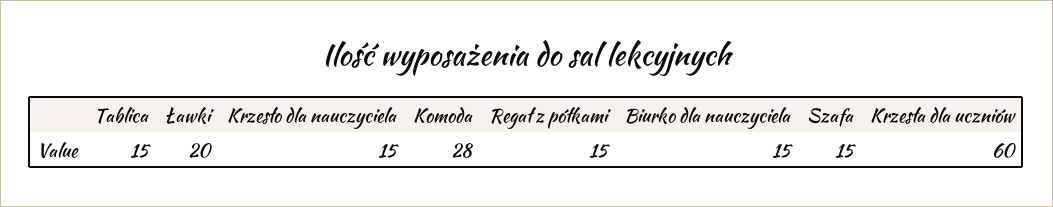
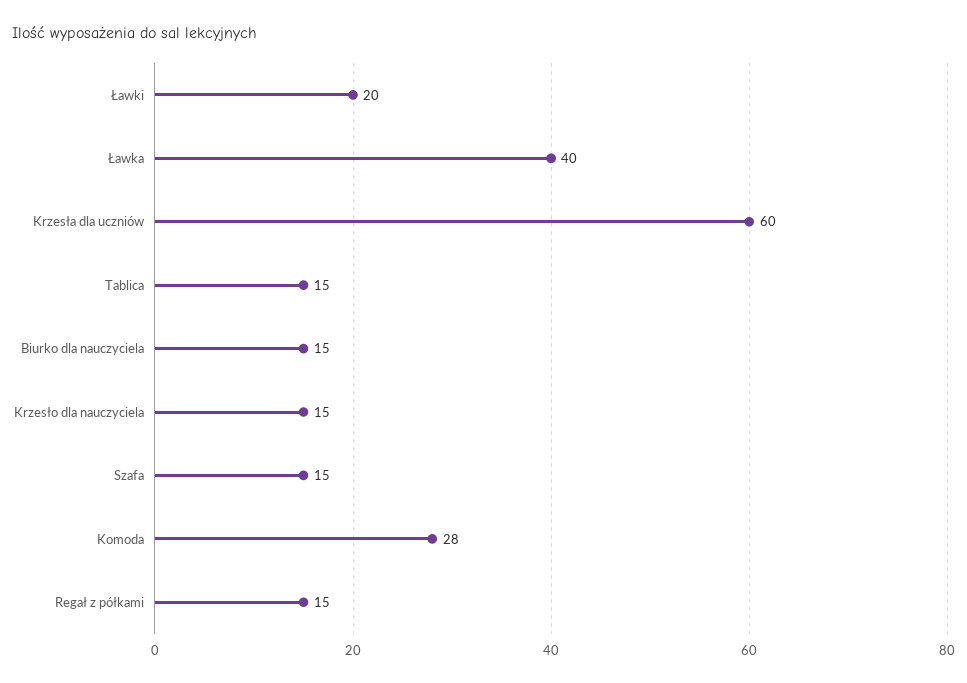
Ławka: none -> 40

